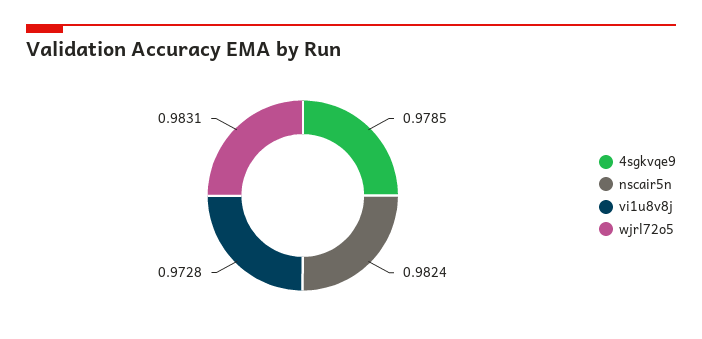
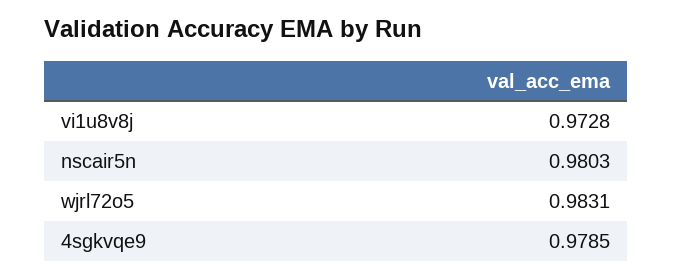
nscair5n: 0.9824 -> 0.9803

